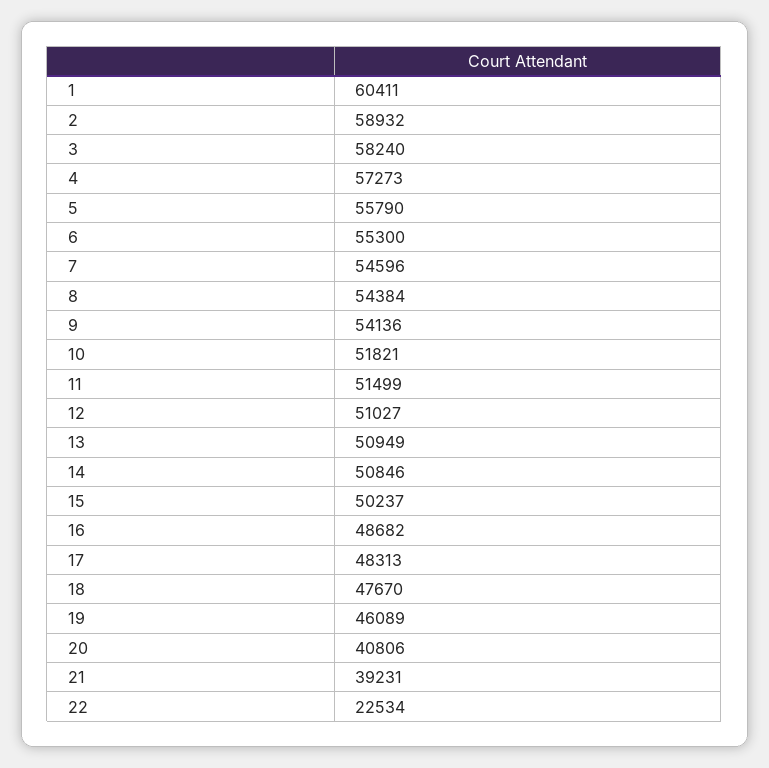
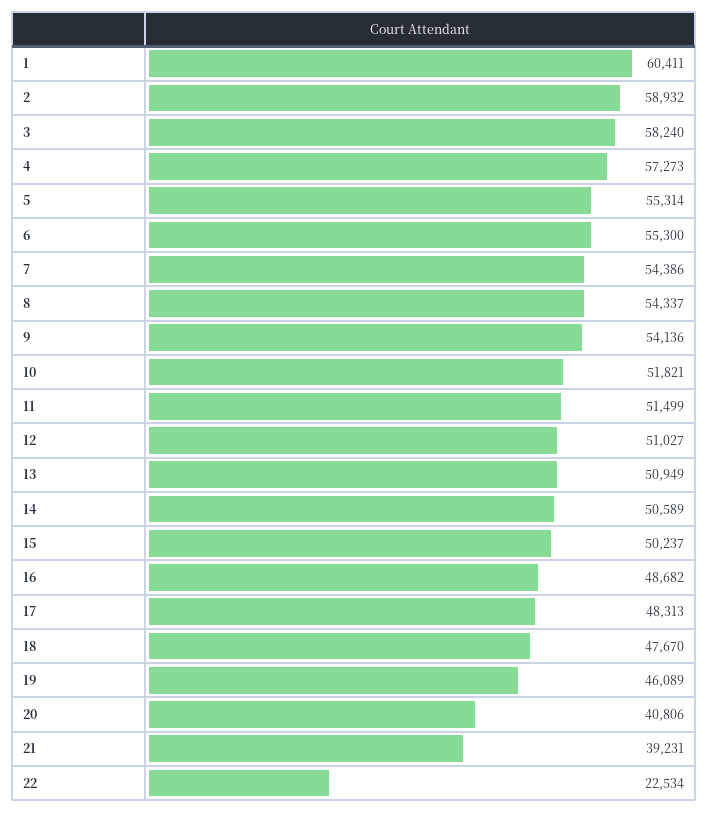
5: 55790 -> 55314
7: 54596 -> 54386
8: 54384 -> 54337
14: 50846 -> 50589

